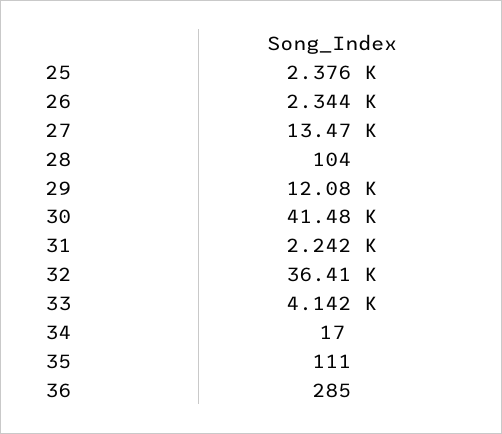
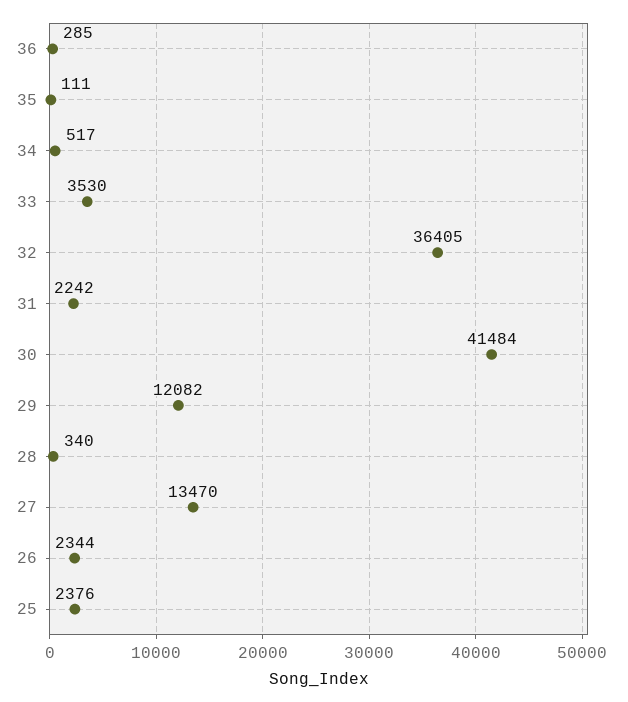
28: 104 -> 340
33: 4142 -> 3530
34: 17 -> 517

